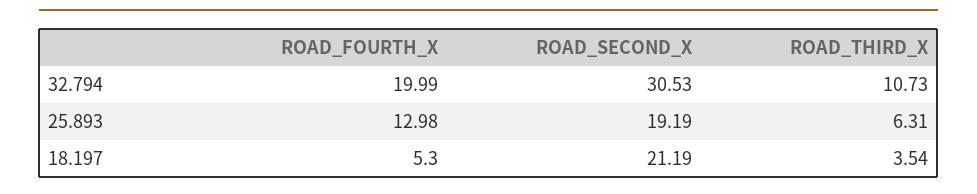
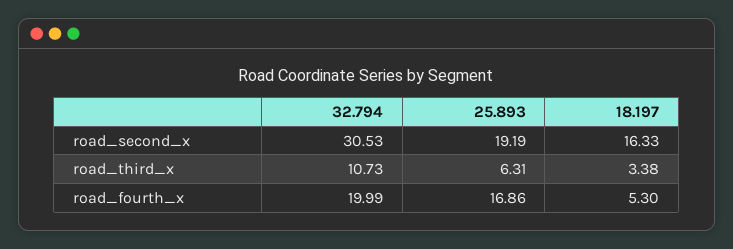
ROAD_FOURTH_X, 25.893: 12.98 -> 16.86
ROAD_SECOND_X, 18.197: 21.19 -> 16.33
ROAD_THIRD_X, 18.197: 3.54 -> 3.38

